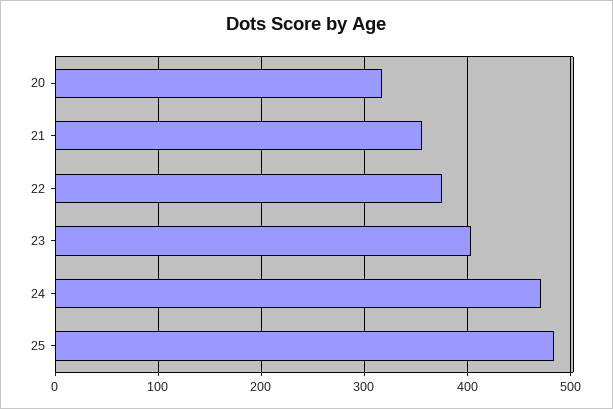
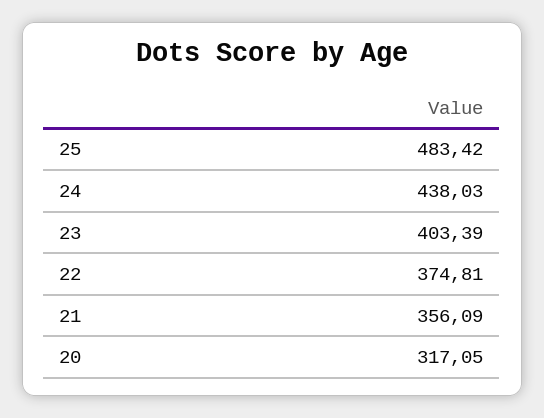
24: 470 -> 438.03

